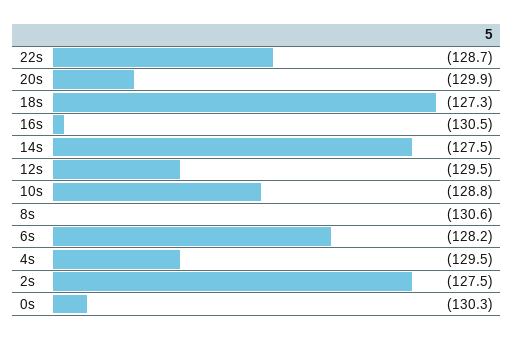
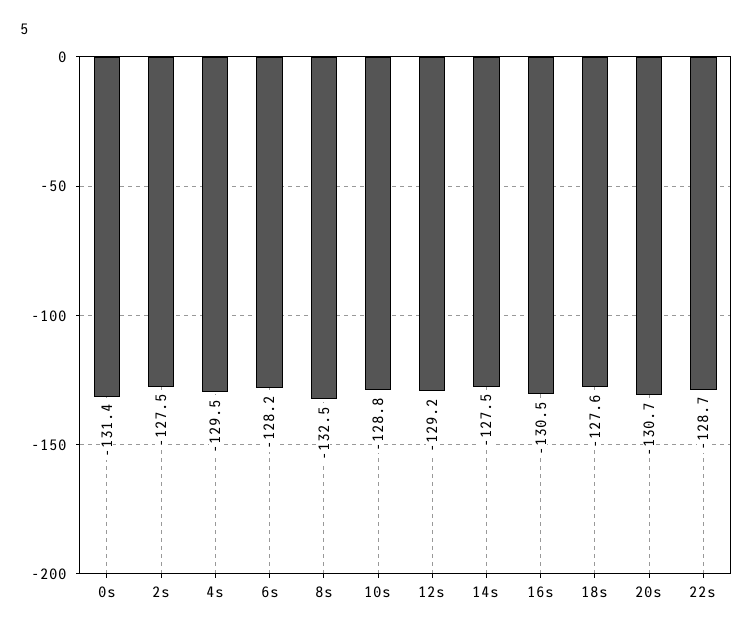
20s: -129.9 -> -130.7
18s: -127.3 -> -127.6
12s: -129.5 -> -129.2
8s: -130.6 -> -132.5
0s: -130.3 -> -131.4

